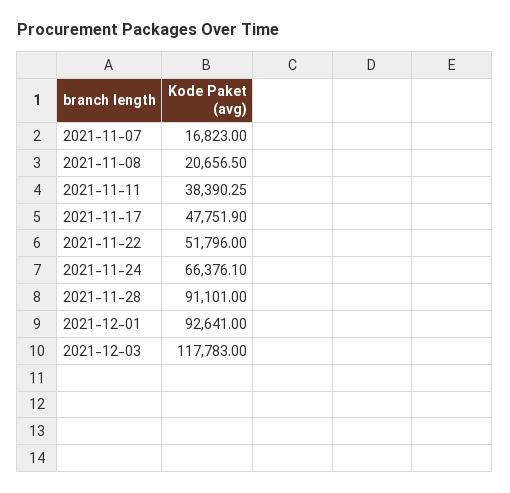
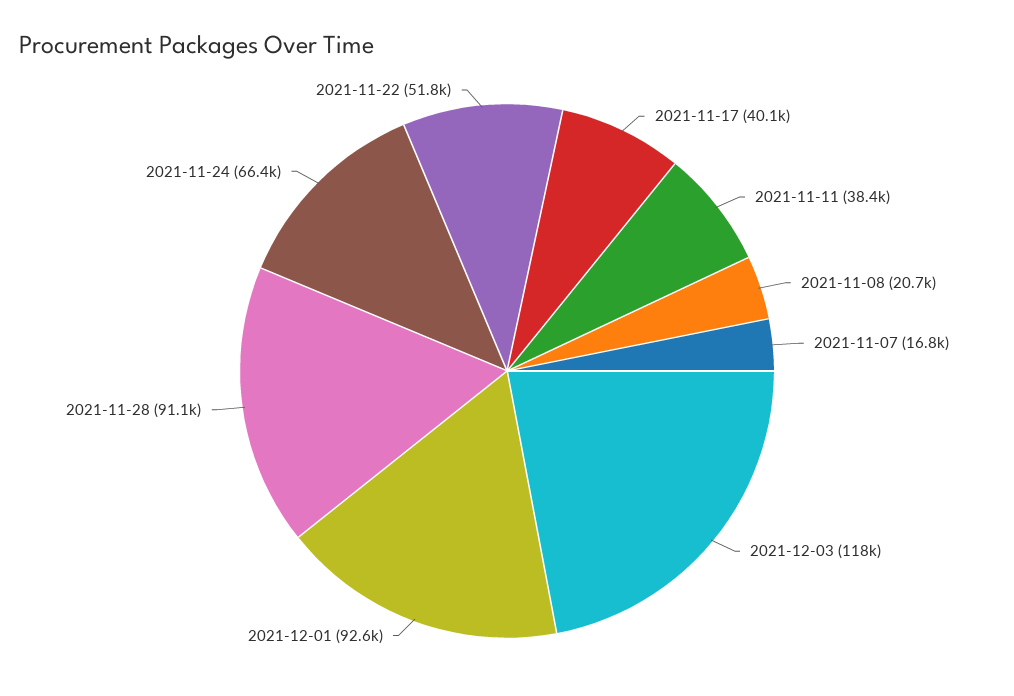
2021-11-17: 47751.9 -> 40100

